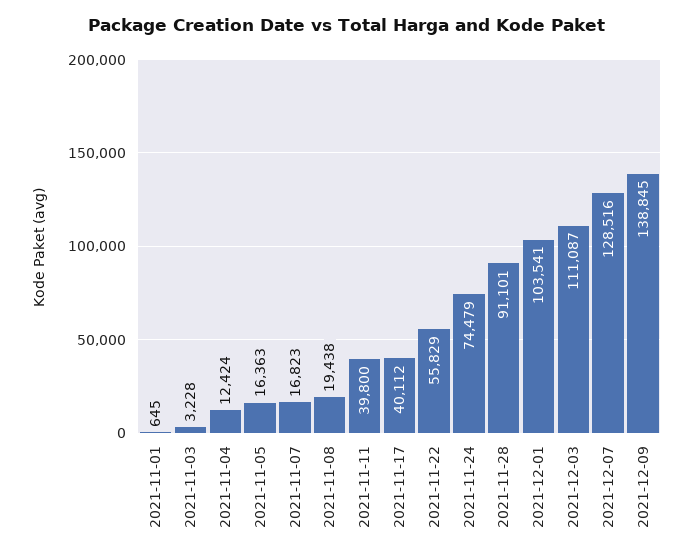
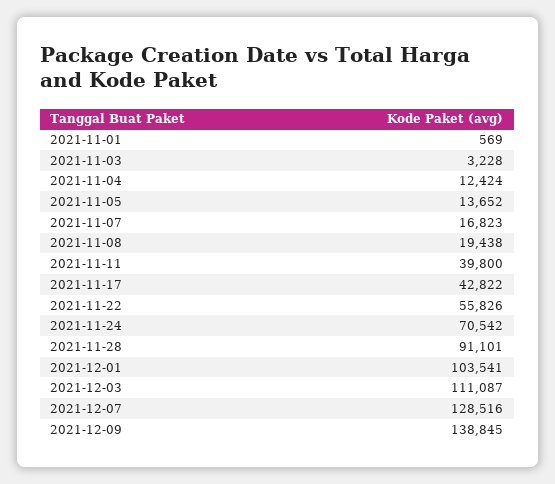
2021-11-01: 645 -> 569
2021-11-05: 16363 -> 13652
2021-11-17: 40112 -> 42822
2021-11-22: 55829 -> 55826
2021-11-24: 74479 -> 70542

